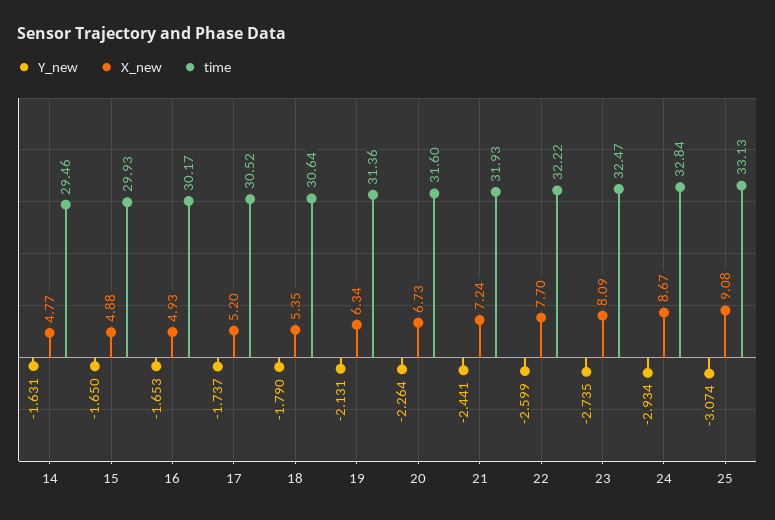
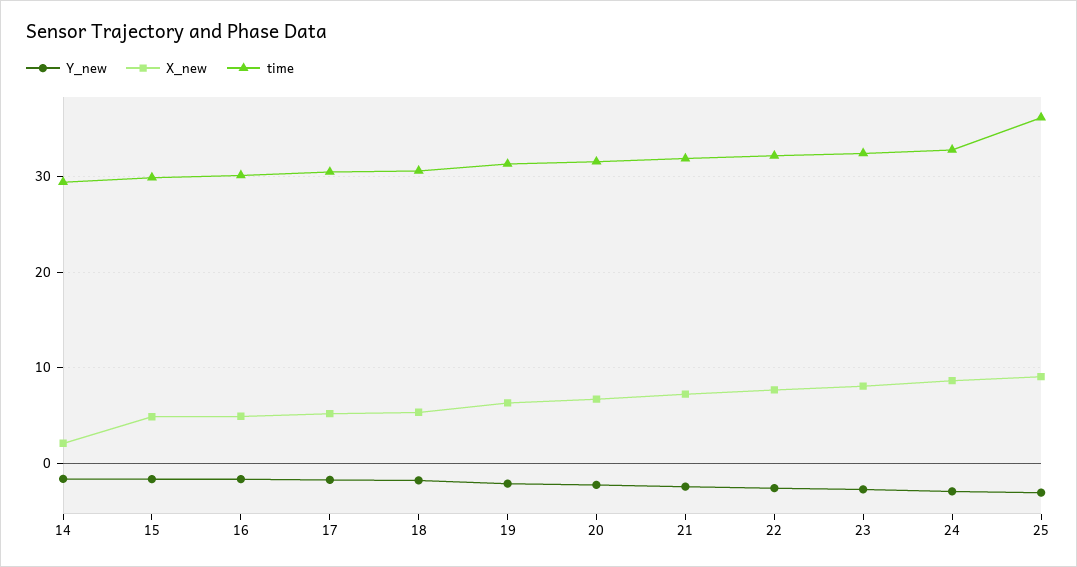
X_new, 14: 4.77 -> 2
time, 25: 33.13 -> 36

